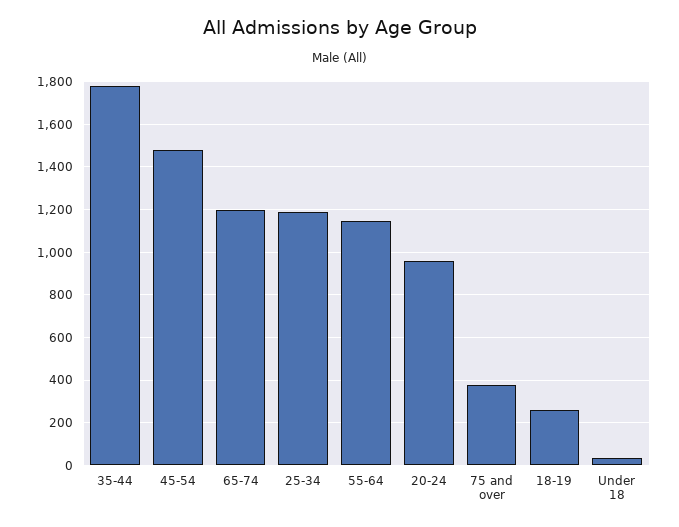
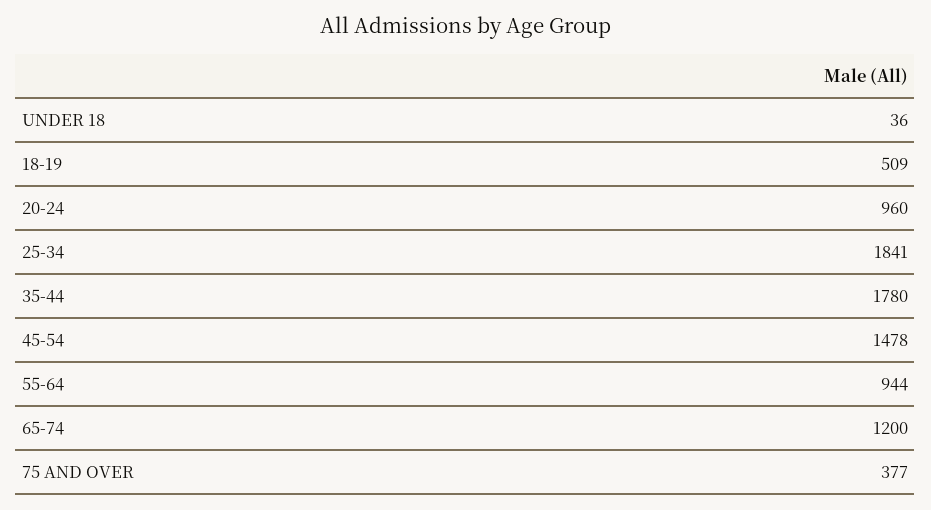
25-34: 1200 -> 1841
55-64: 1150 -> 944
18-19: 250 -> 509

